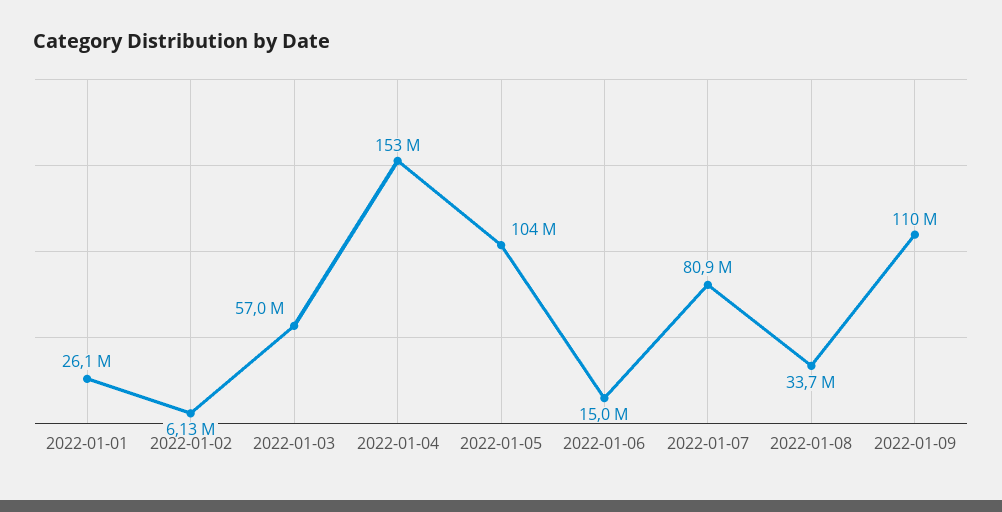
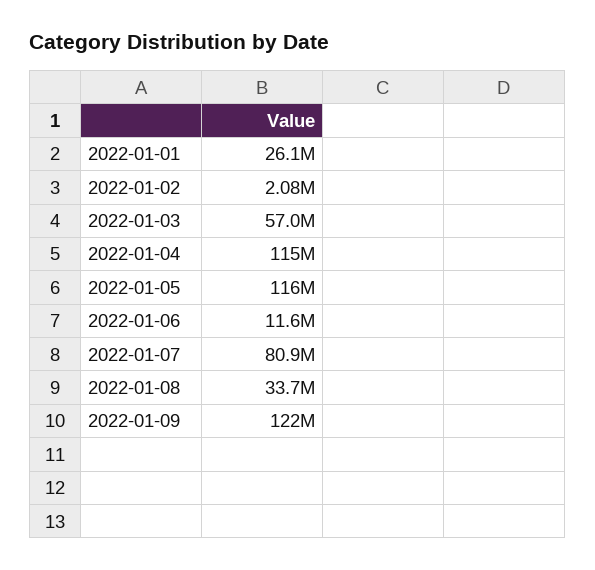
2022-01-02: 6130000 -> 2080000
2022-01-04: 153000000 -> 115000000
2022-01-05: 104000000 -> 116000000
2022-01-06: 15000000 -> 11600000
2022-01-09: 110000000 -> 122000000

